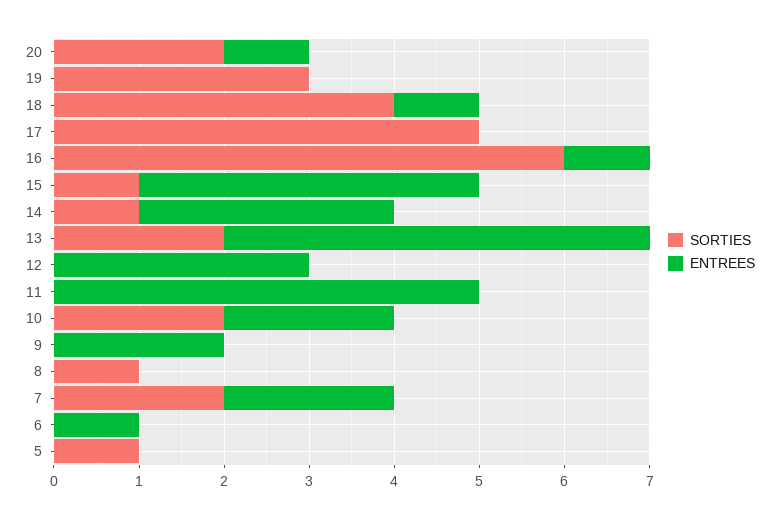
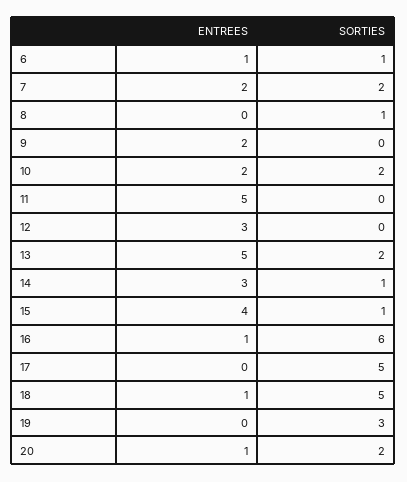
SORTIES, 18: 4 -> 5
SORTIES, 6: 0 -> 1
SORTIES, 5: 1 -> none
ENTREES, 5: 0 -> none

